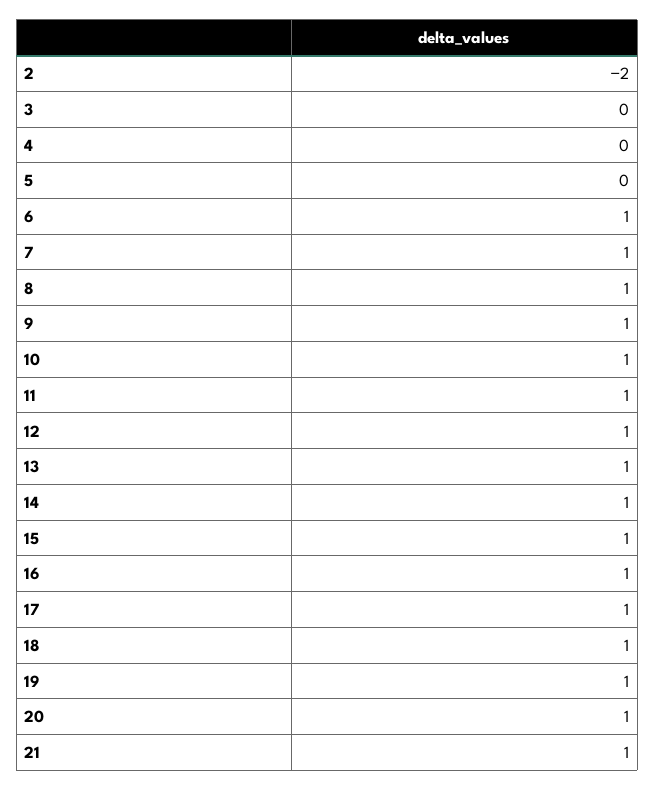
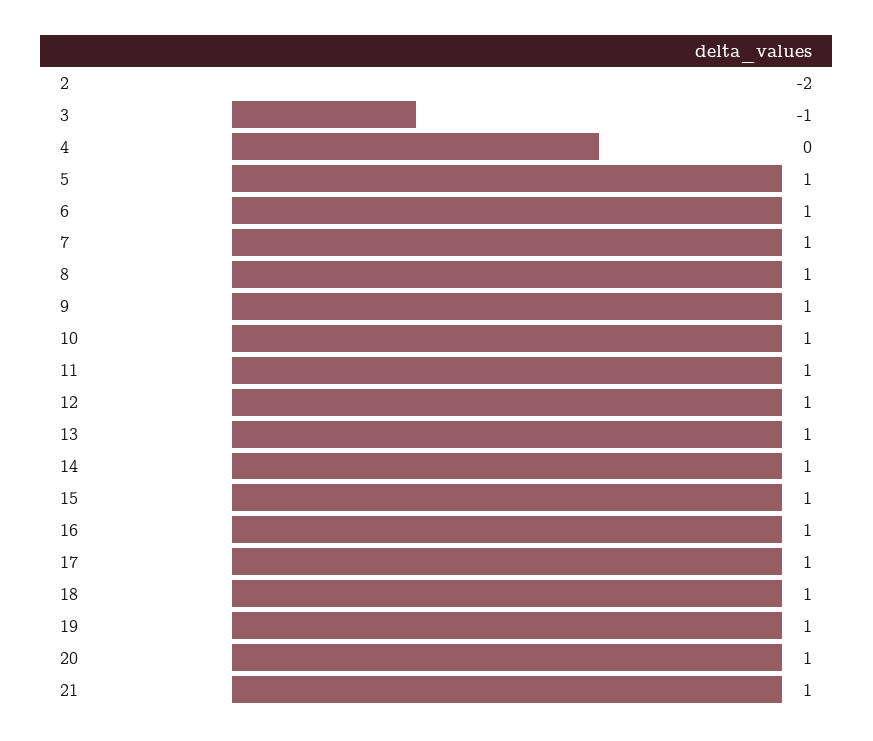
3: 0 -> -1
5: 0 -> 1

